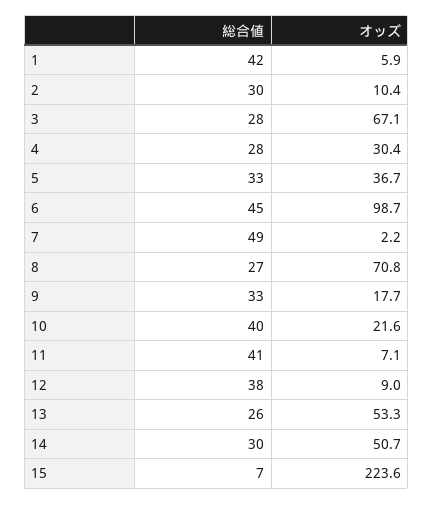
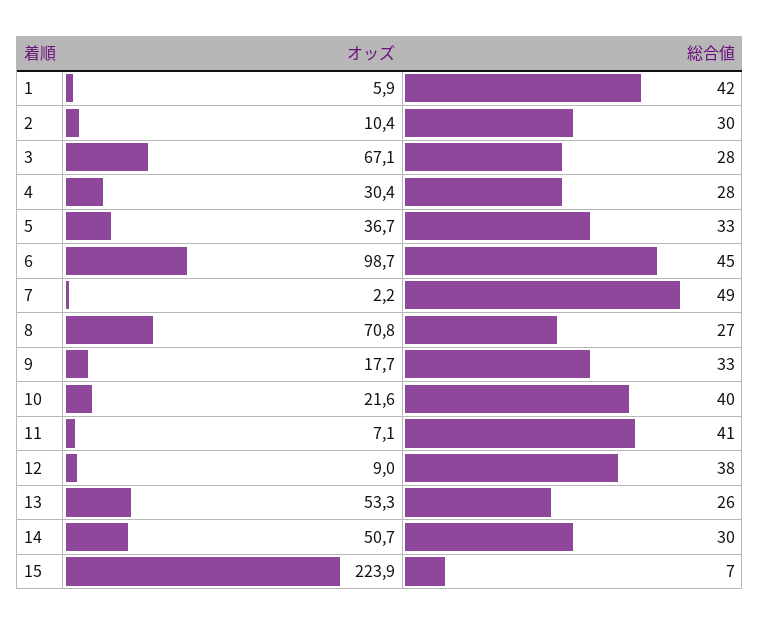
オッズ, 15: 223.6 -> 223.9

